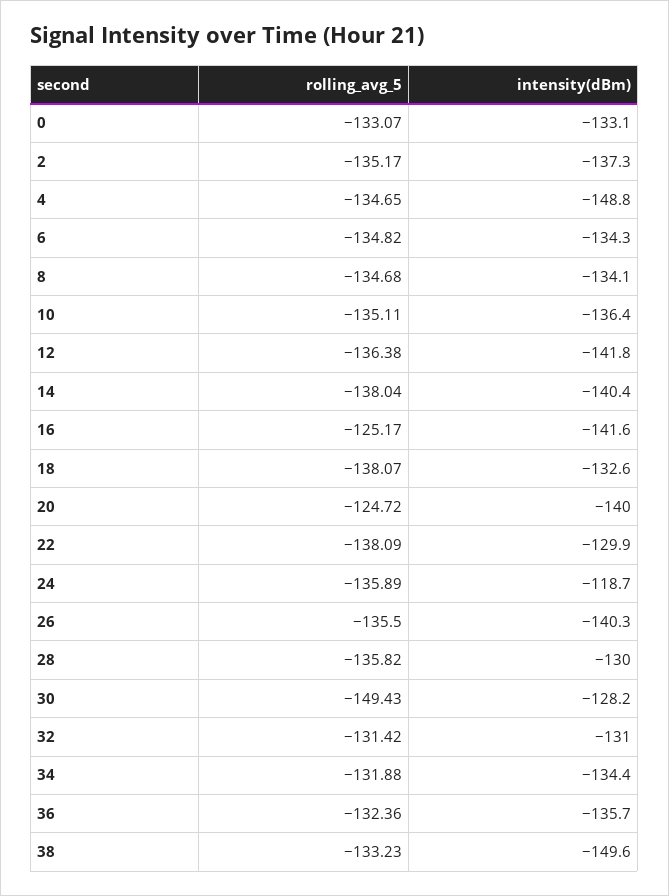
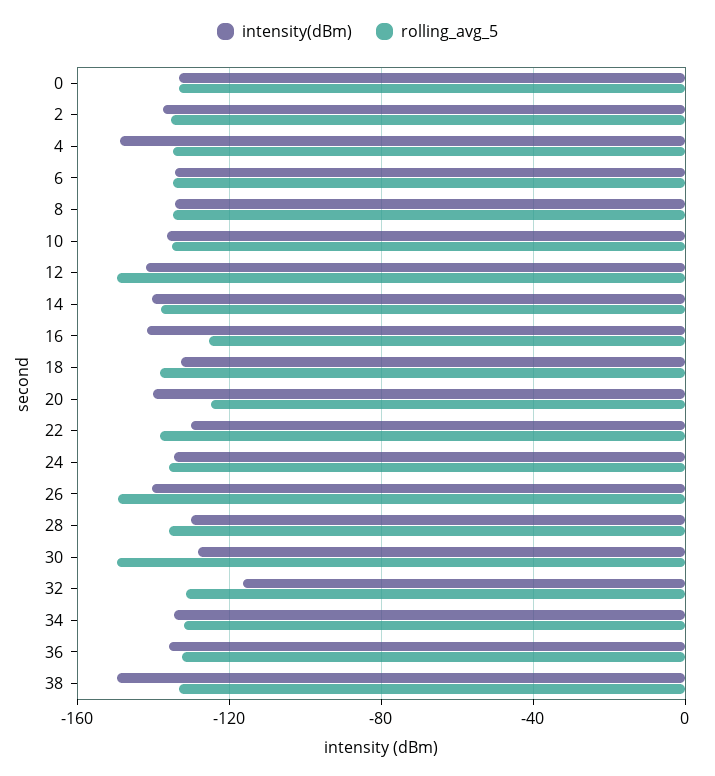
rolling_avg_5, 12: -136.38 -> -150
intensity(dBm), 24: -118.7 -> -135
rolling_avg_5, 26: -135.5 -> -150
intensity(dBm), 32: -131 -> -115

